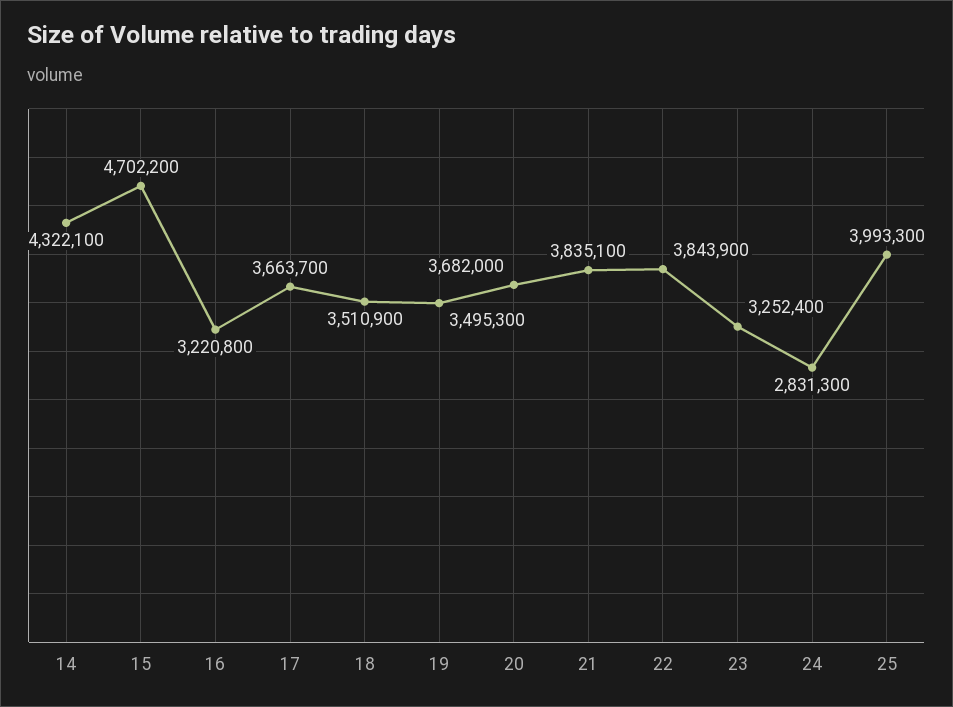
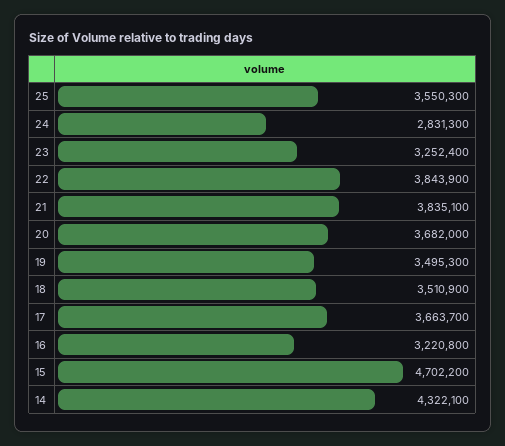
25: 3993300 -> 3550300

